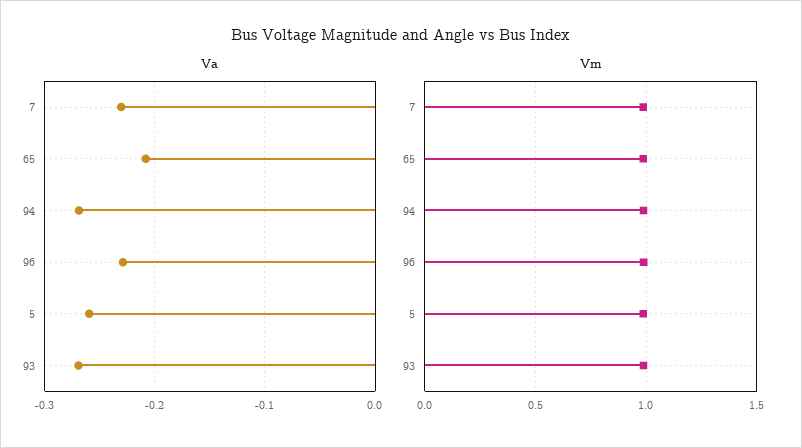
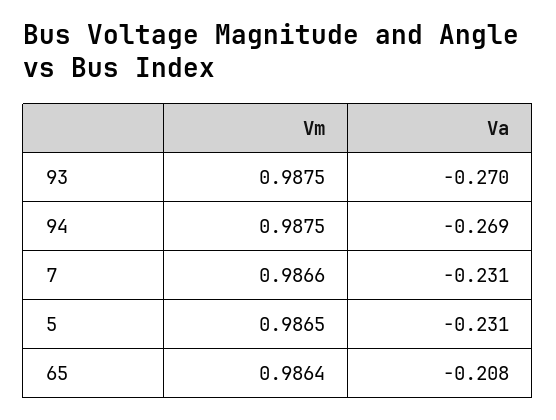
Va, 96: -0.23 -> none
Va, 5: -0.26 -> -0.231
Vm, 96: 1 -> none

